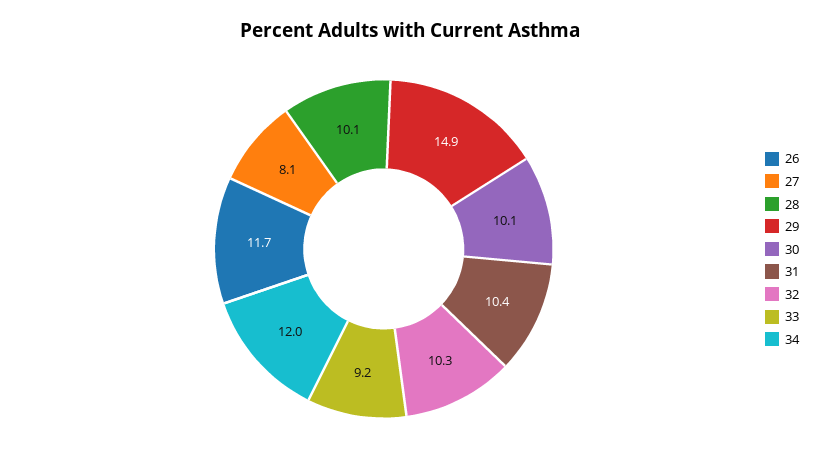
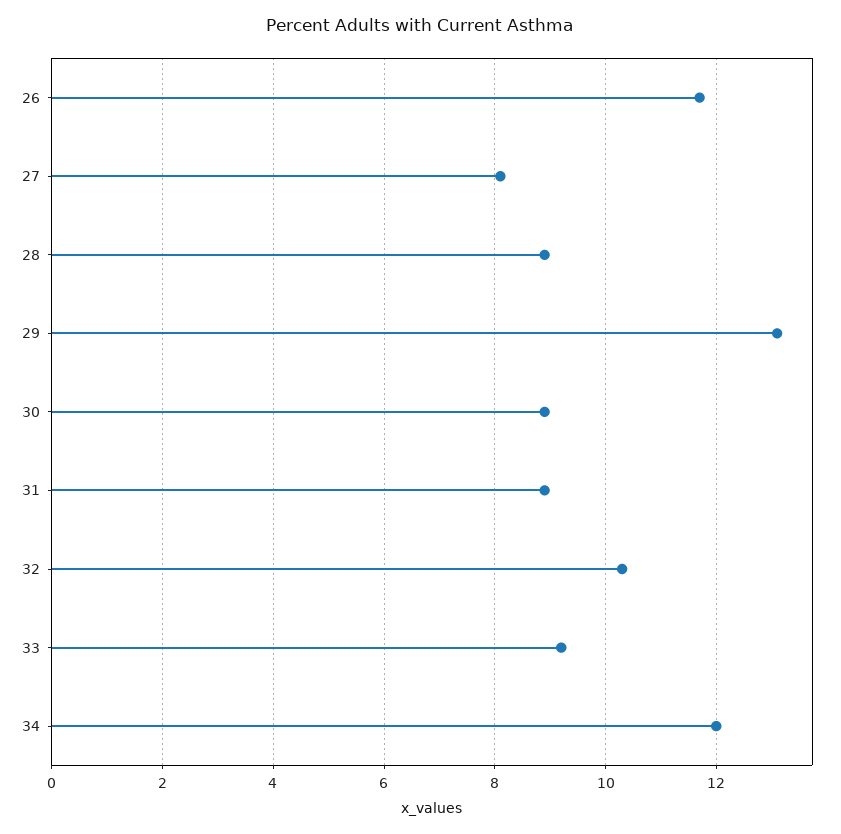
28: 10.1 -> 9
29: 14.9 -> 13
30: 10.1 -> 9
31: 10.4 -> 9

